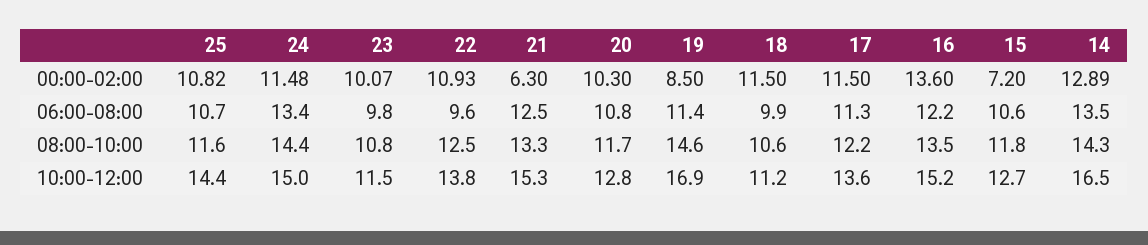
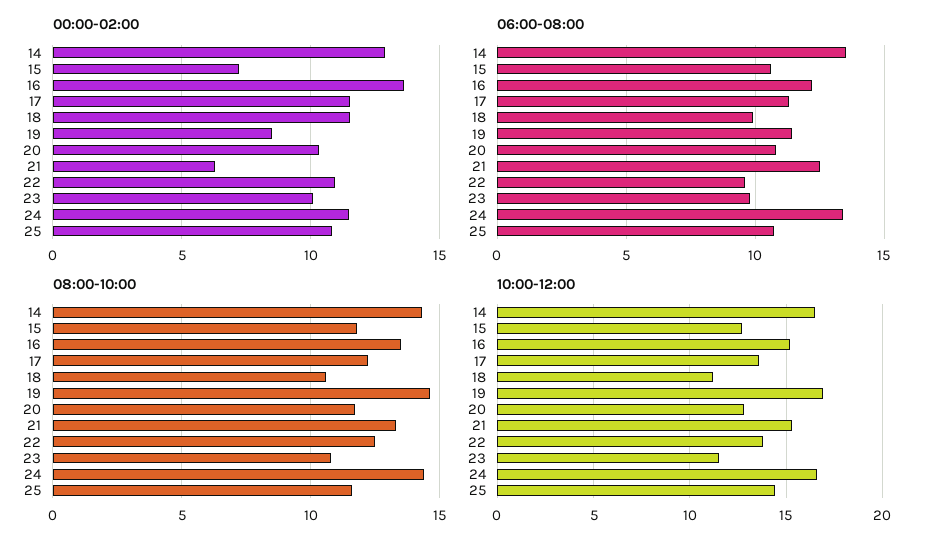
10:00-12:00, 24: 15 -> 16.5

